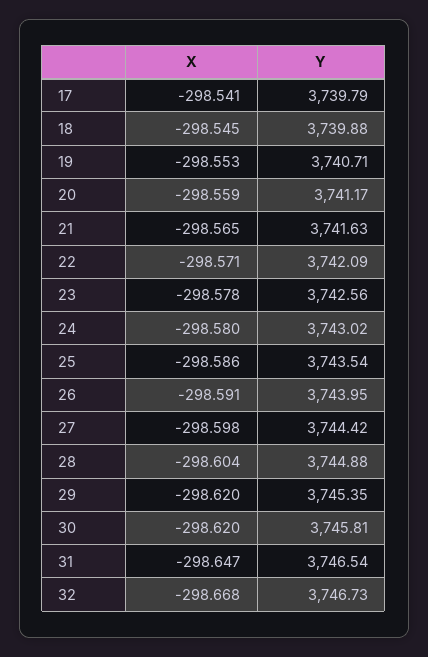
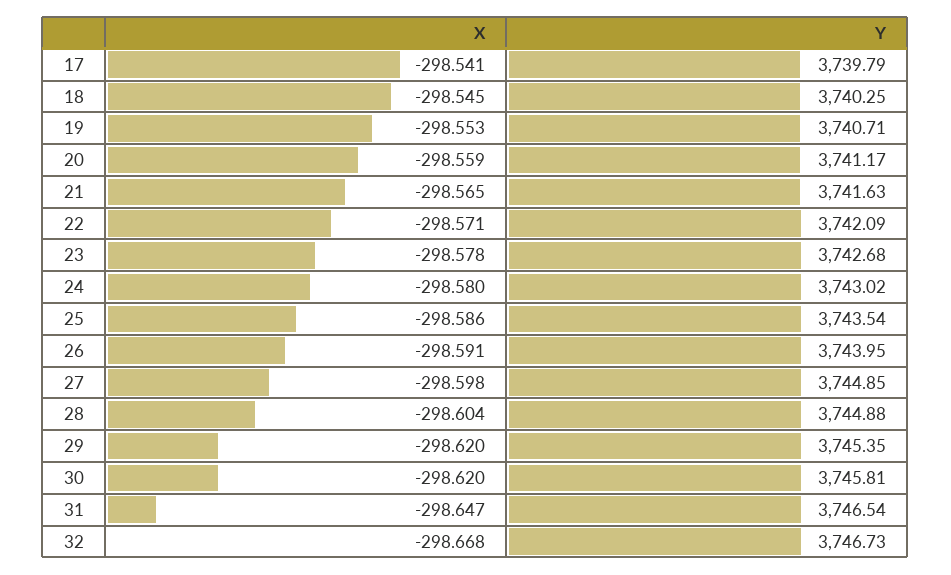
Y, 18: 3739.88 -> 3740.25
Y, 23: 3742.56 -> 3742.68
Y, 27: 3744.42 -> 3744.85

